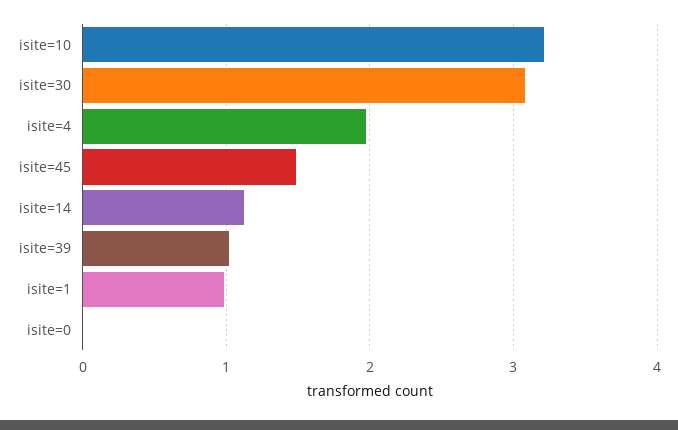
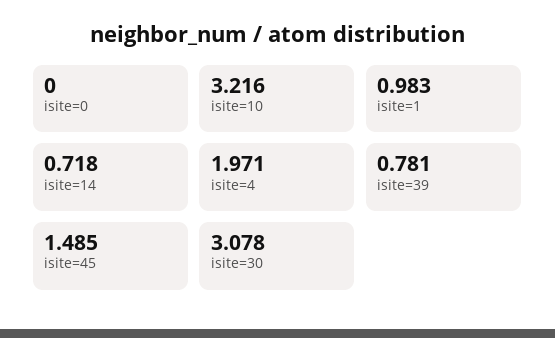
isite=14: 1.1 -> 0.718
isite=39: 1 -> 0.781

